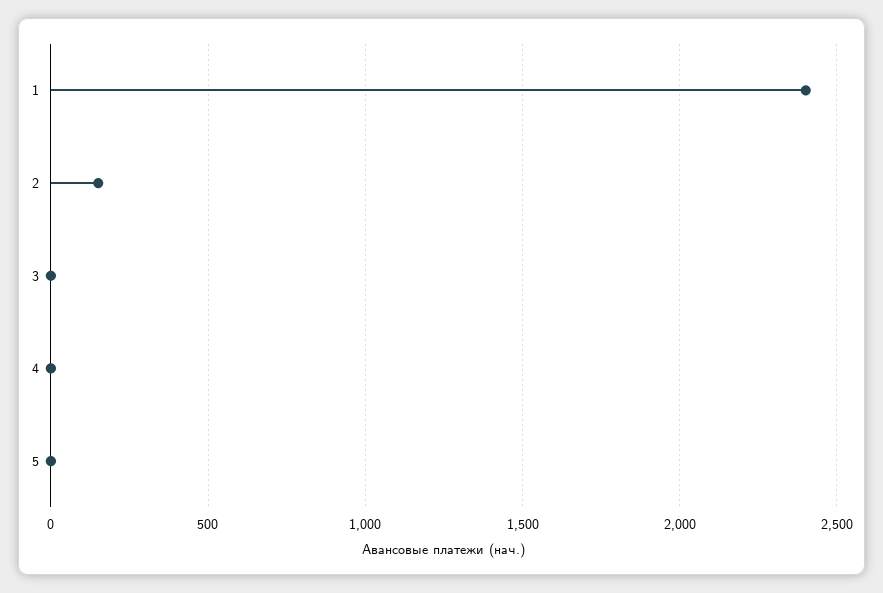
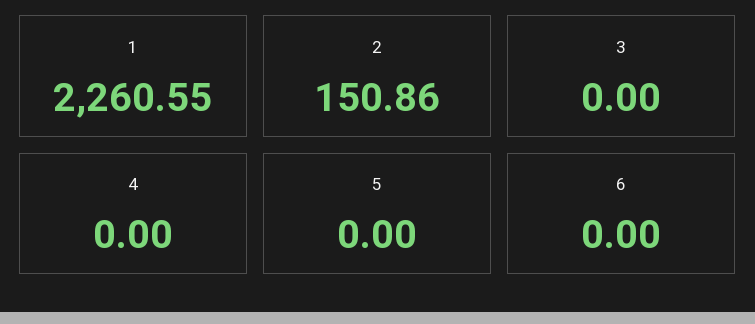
1: 2400 -> 2260.55
6: none -> 0

